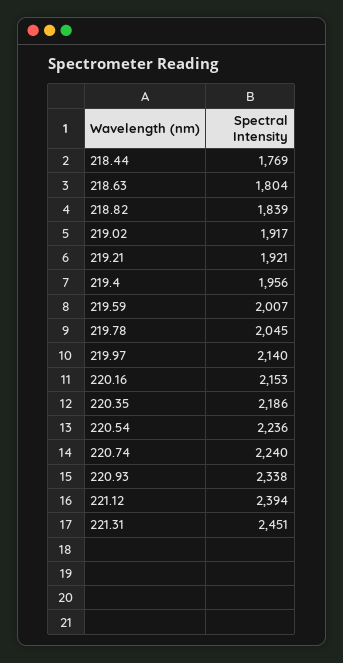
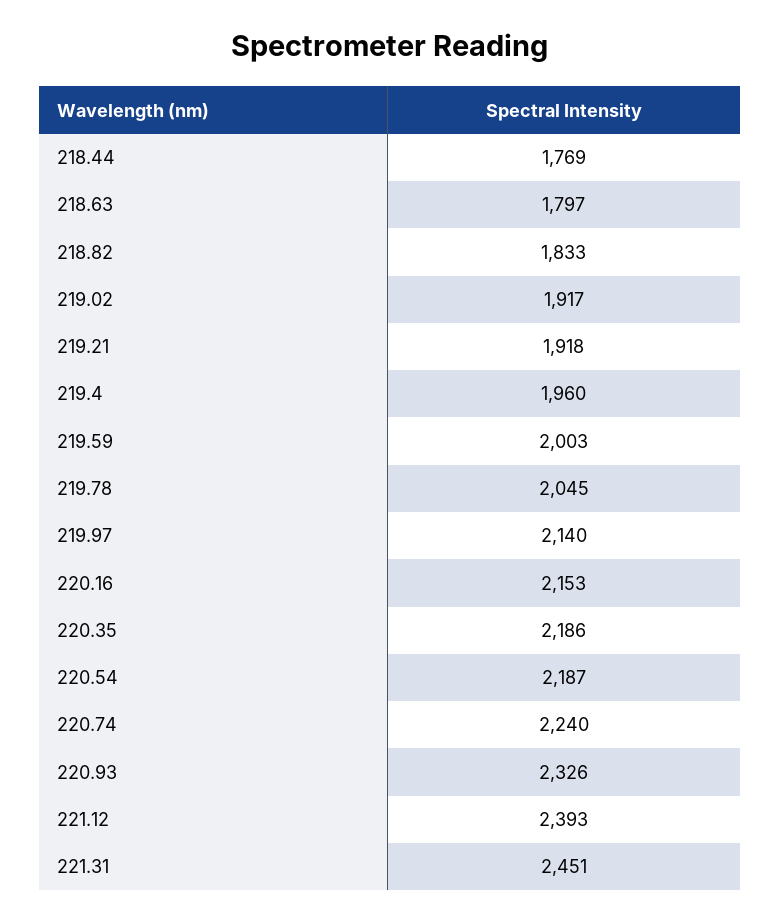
218.63: 1804 -> 1797
218.82: 1839 -> 1833
219.21: 1921 -> 1918
219.4: 1956 -> 1960
219.59: 2007 -> 2003
220.54: 2236 -> 2187
220.93: 2338 -> 2326
221.12: 2394 -> 2393

